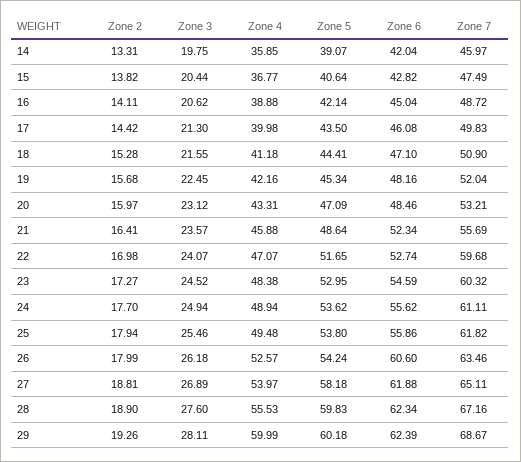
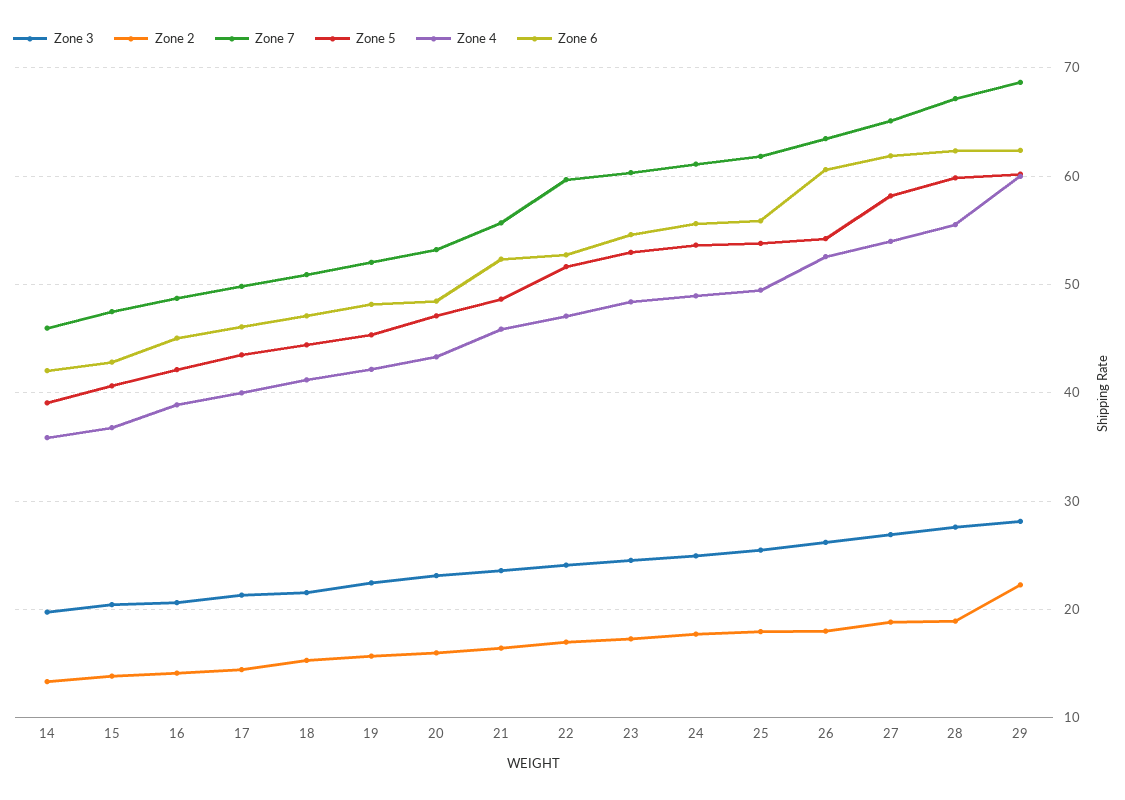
Zone 2, 29: 19.26 -> 22

